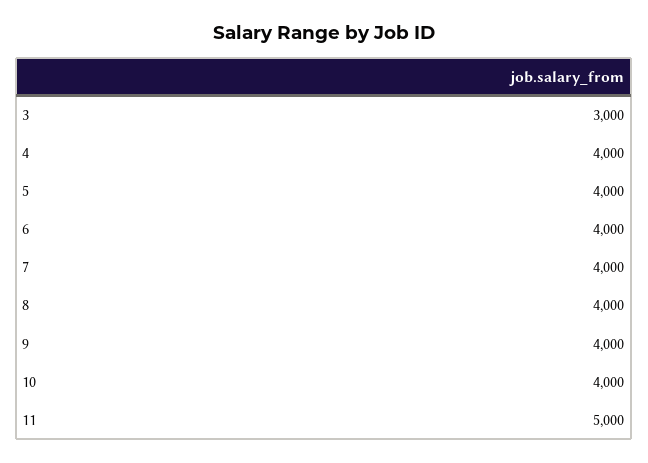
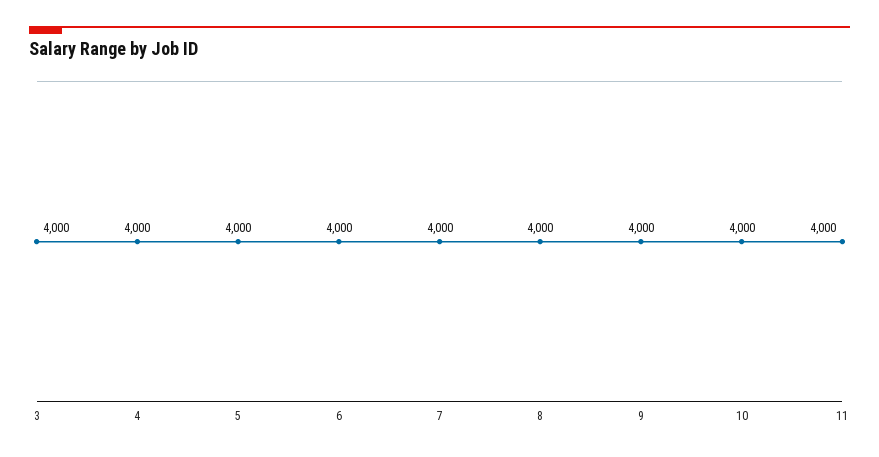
3: 3000 -> 4000
11: 5000 -> 4000

